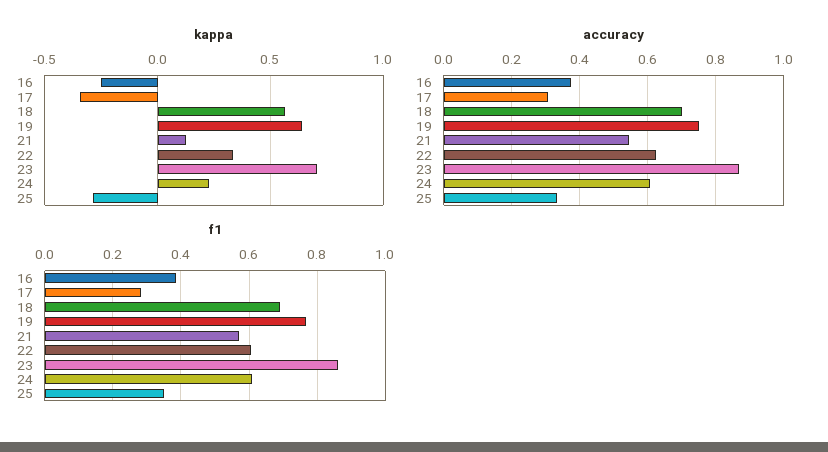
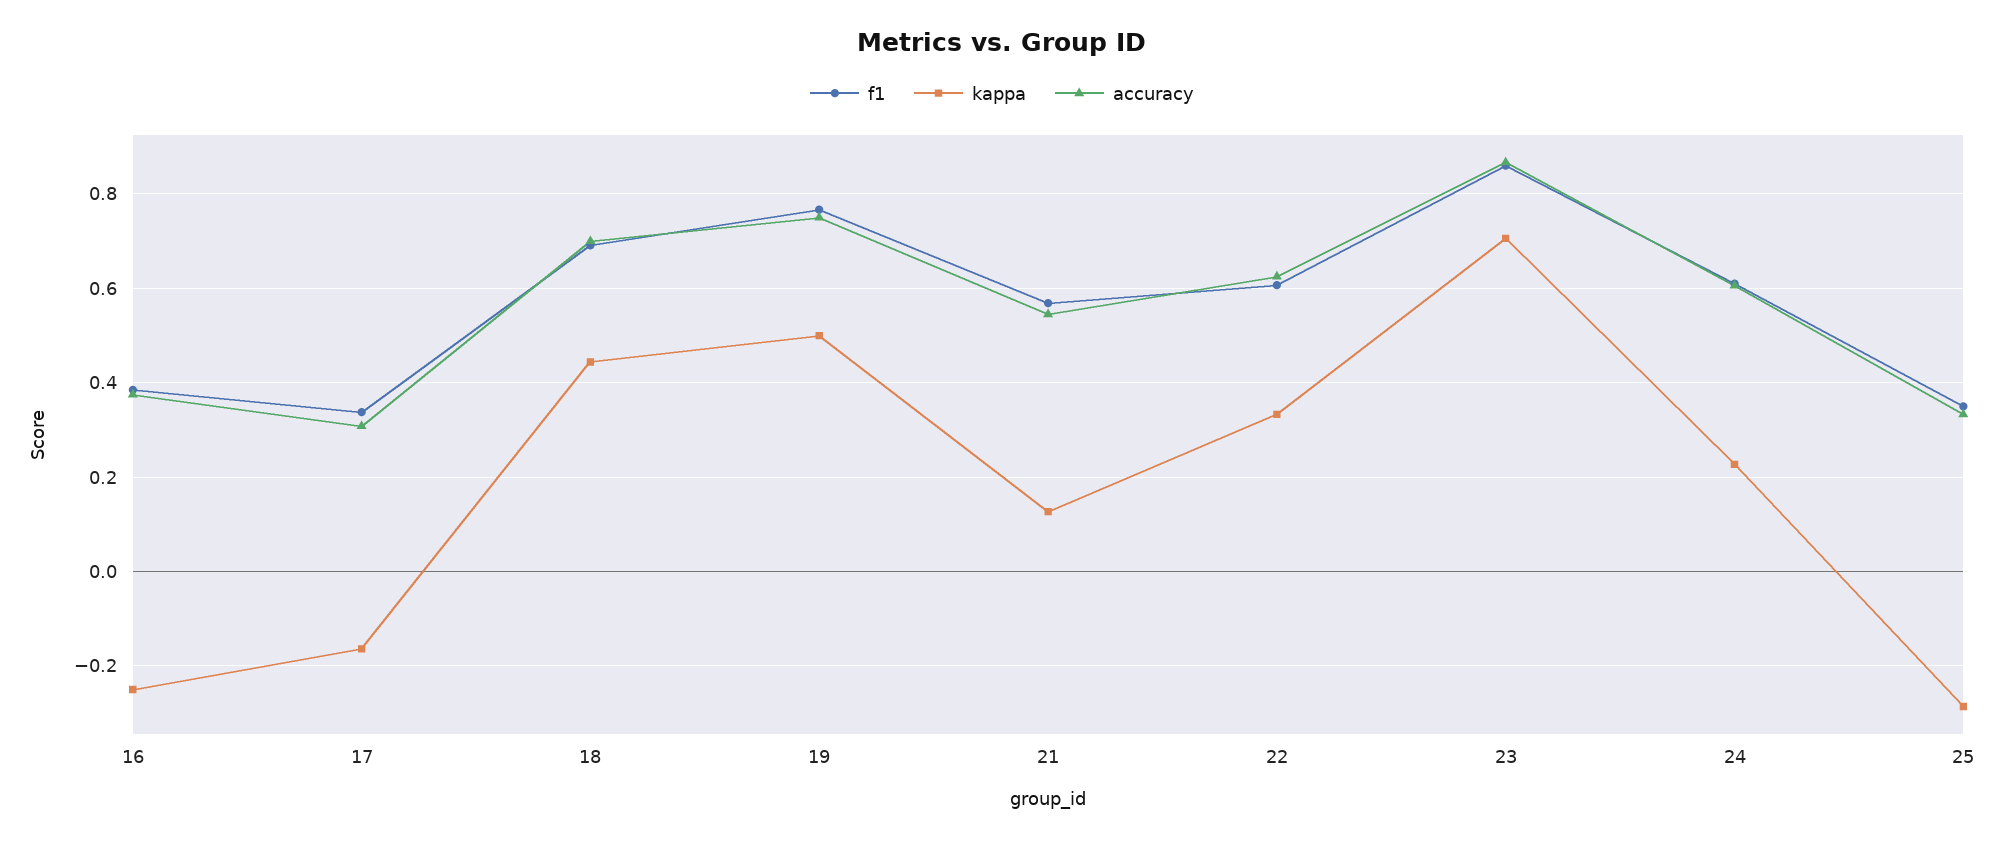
kappa, 17: -0.35 -> -0.16
kappa, 18: 0.55 -> 0.44
kappa, 19: 0.65 -> 0.5
f1, 17: 0.28 -> 0.34

